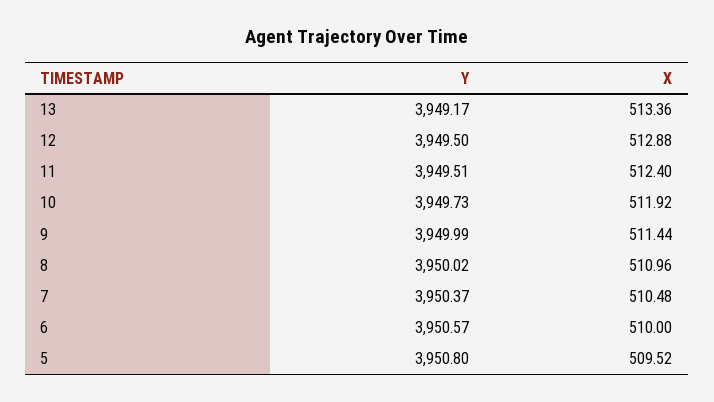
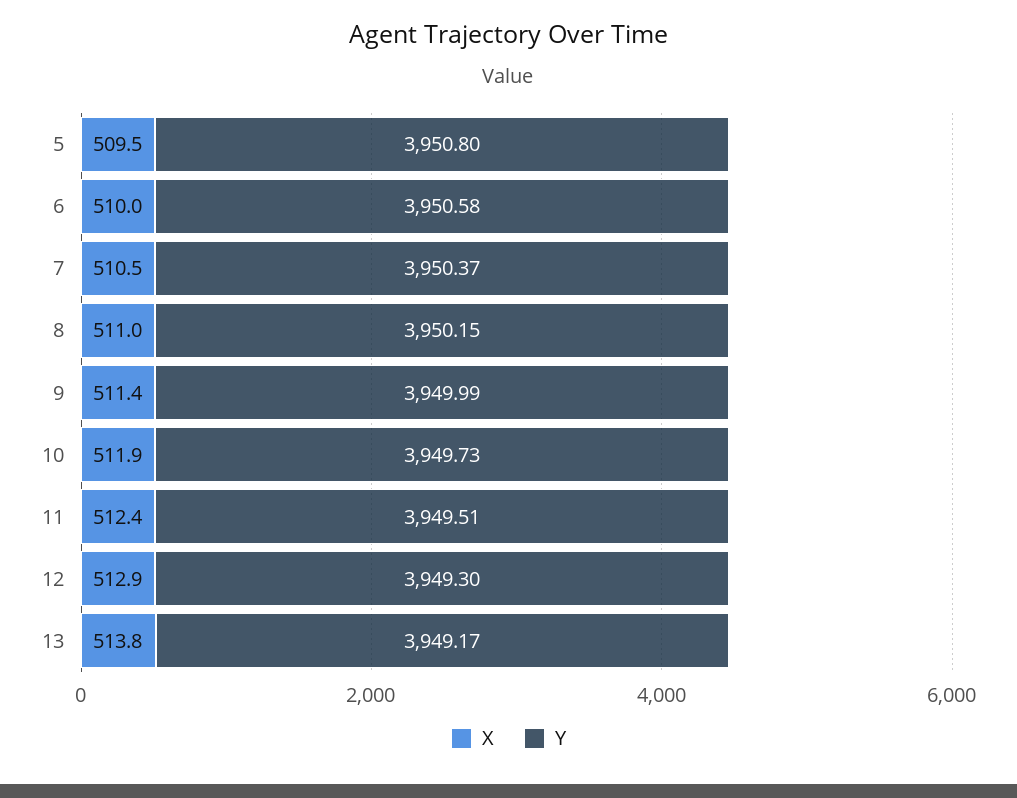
X, 13: 513.36 -> 513.8
Y, 12: 3949.5 -> 3949.3
Y, 8: 3950.02 -> 3950.15
Y, 6: 3950.57 -> 3950.58

